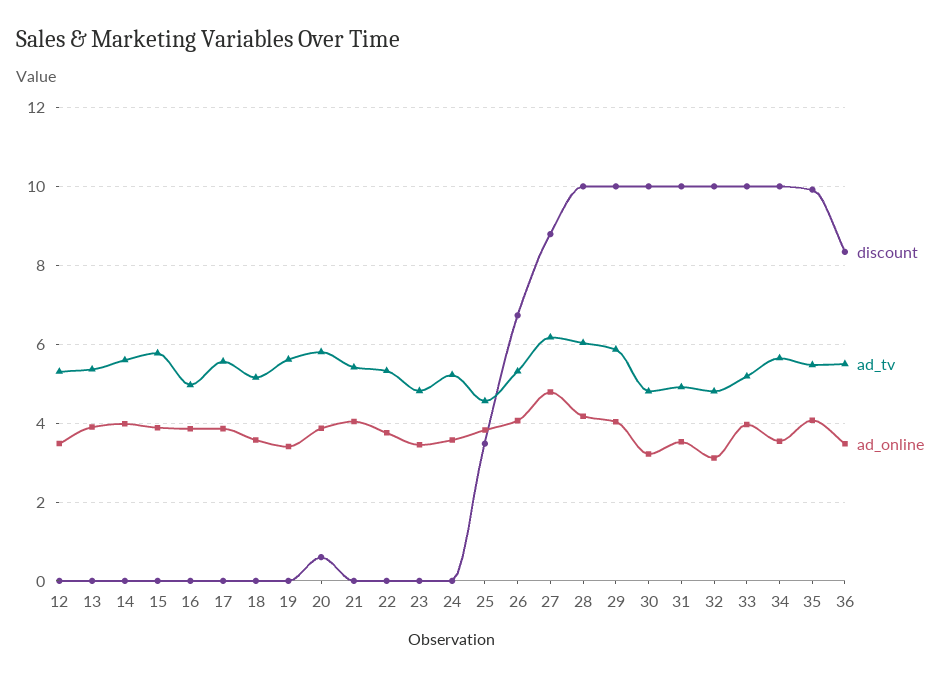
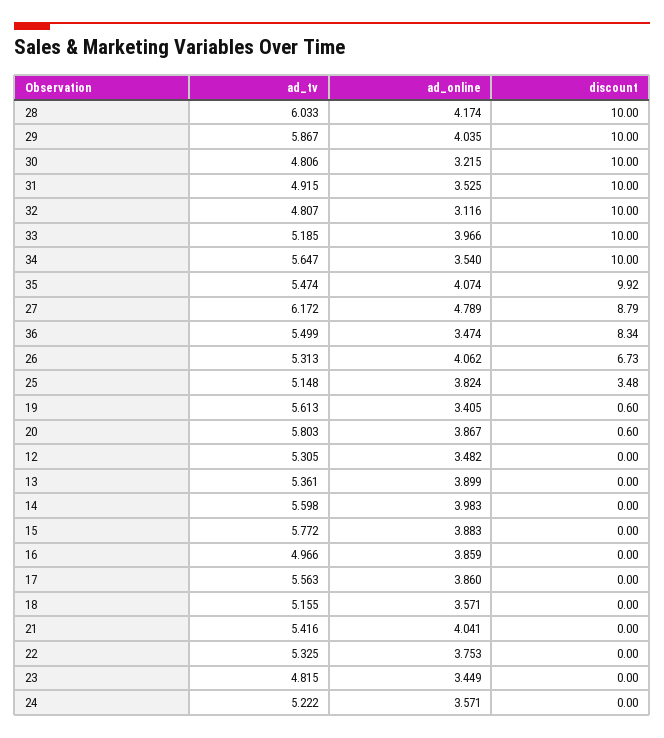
discount, 19: 0 -> 0.6
ad_tv, 25: 4.6 -> 5.148

